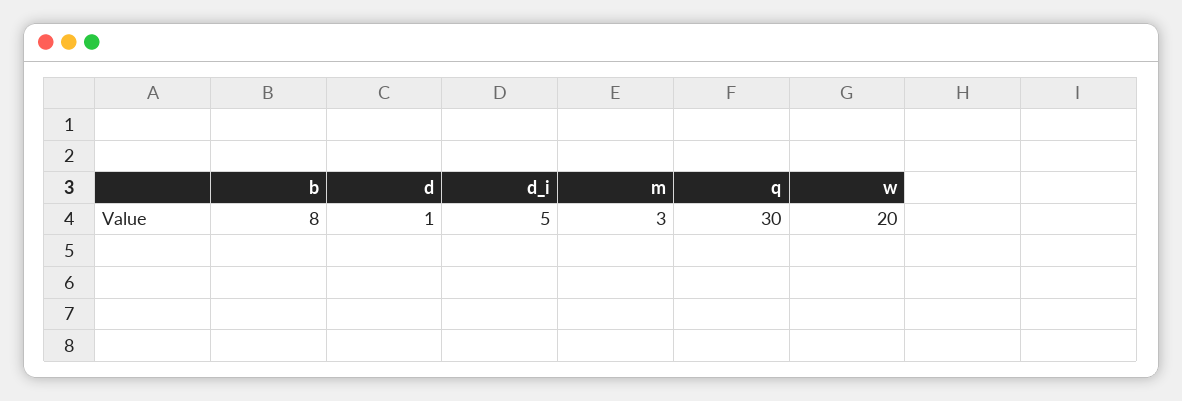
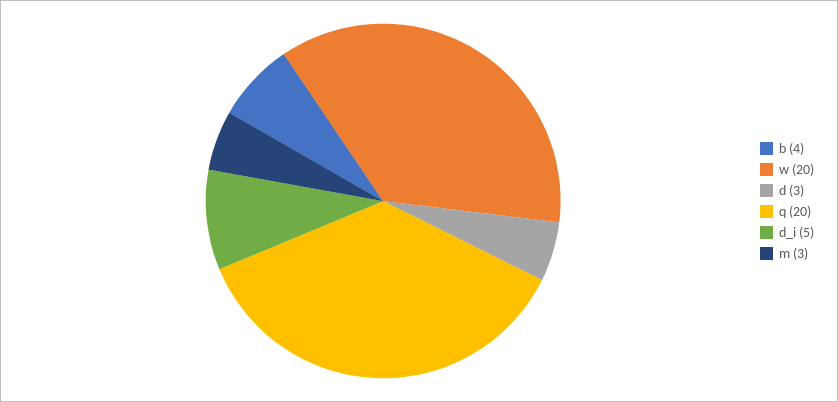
b: 8 -> 4
d: 1 -> 3
q: 30 -> 20

